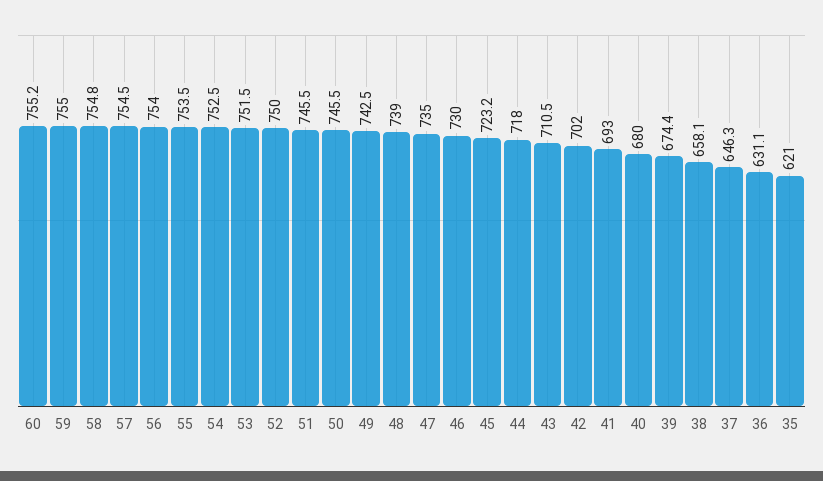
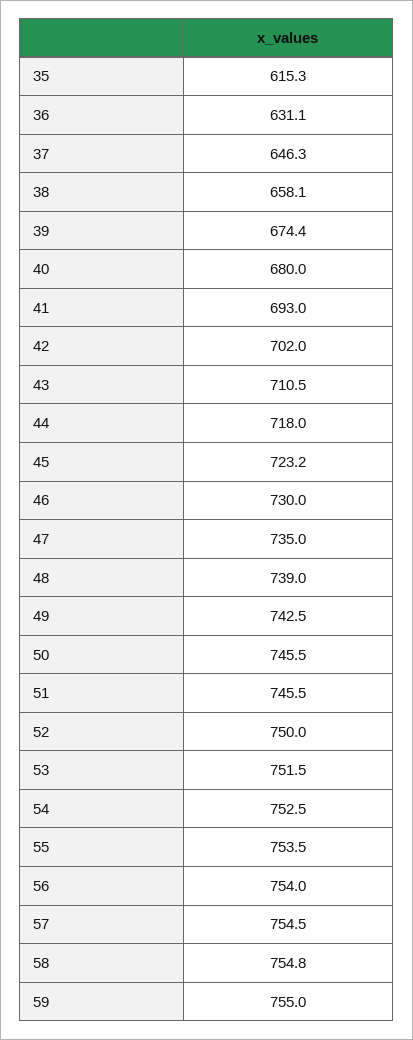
60: 755.2 -> none
35: 621 -> 615.3

